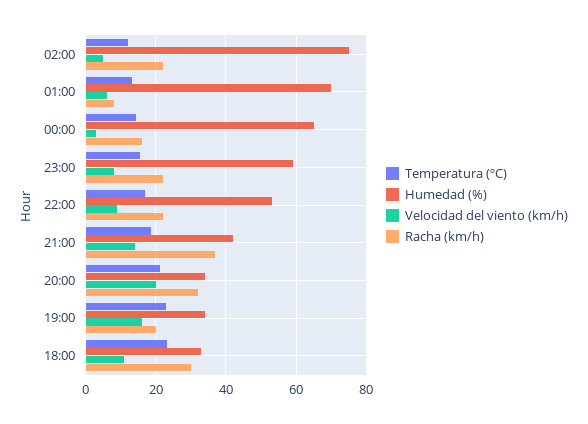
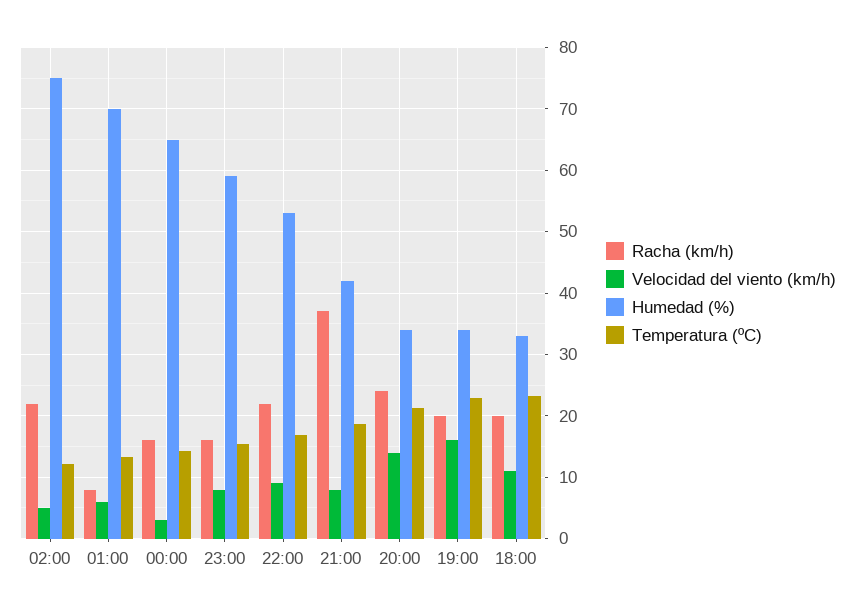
Racha (km/h), 23:00: 22 -> 16
Velocidad del viento (km/h), 21:00: 14 -> 8
Velocidad del viento (km/h), 20:00: 20 -> 14
Racha (km/h), 20:00: 32 -> 24
Racha (km/h), 18:00: 30 -> 20

